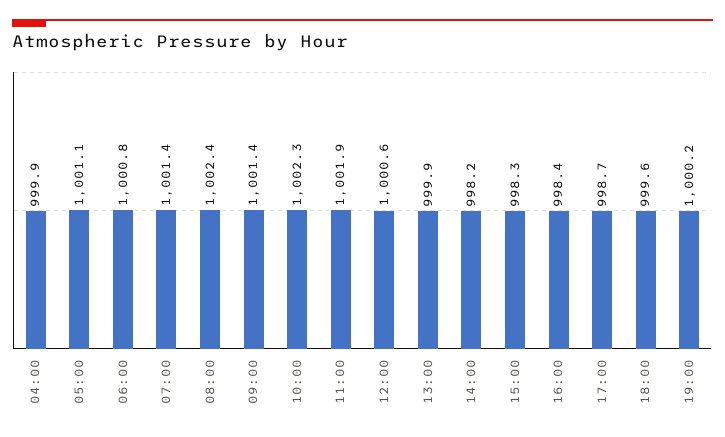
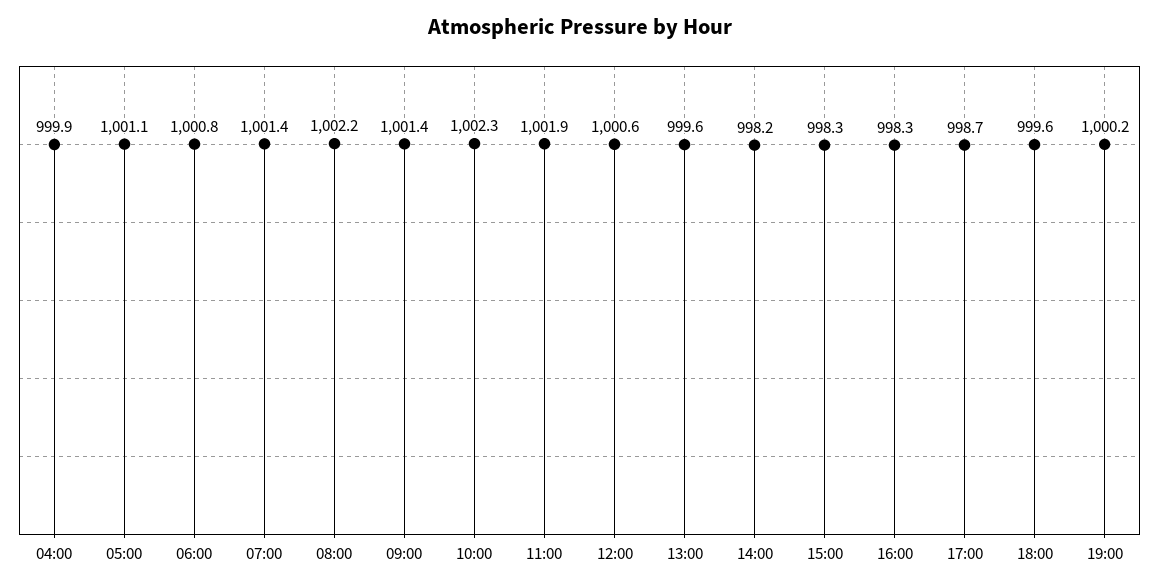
08:00: 1002.4 -> 1002.2
13:00: 999.9 -> 999.6
16:00: 998.4 -> 998.3

